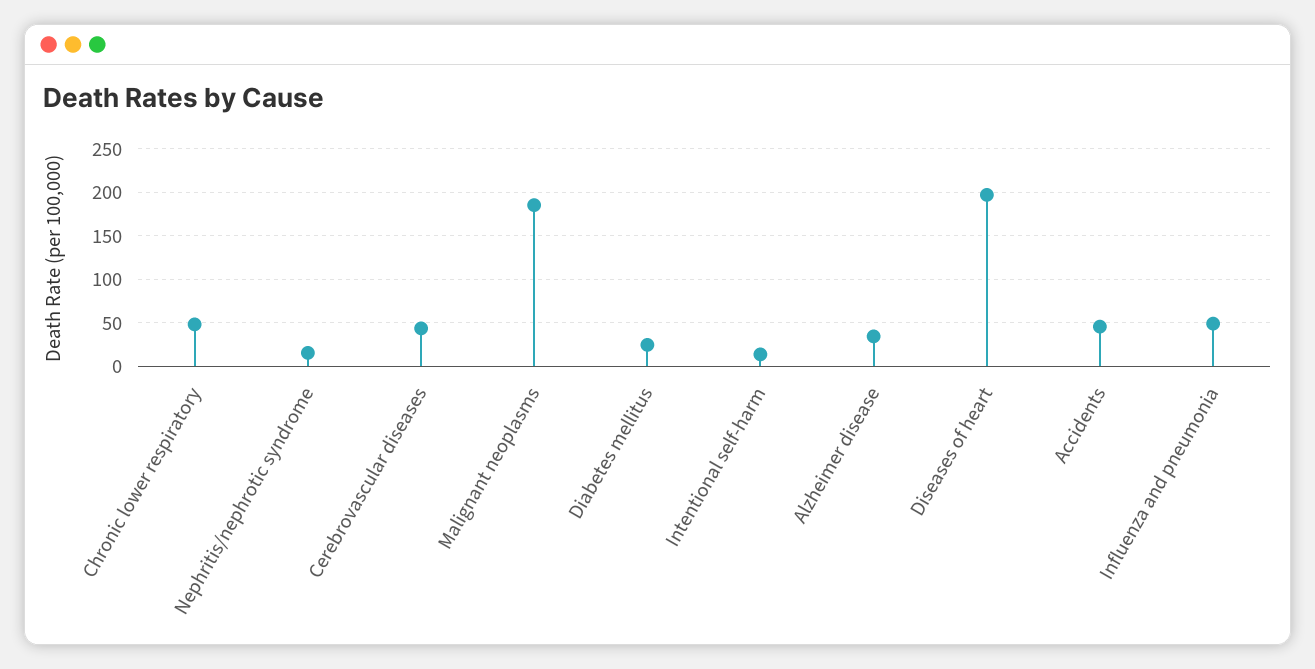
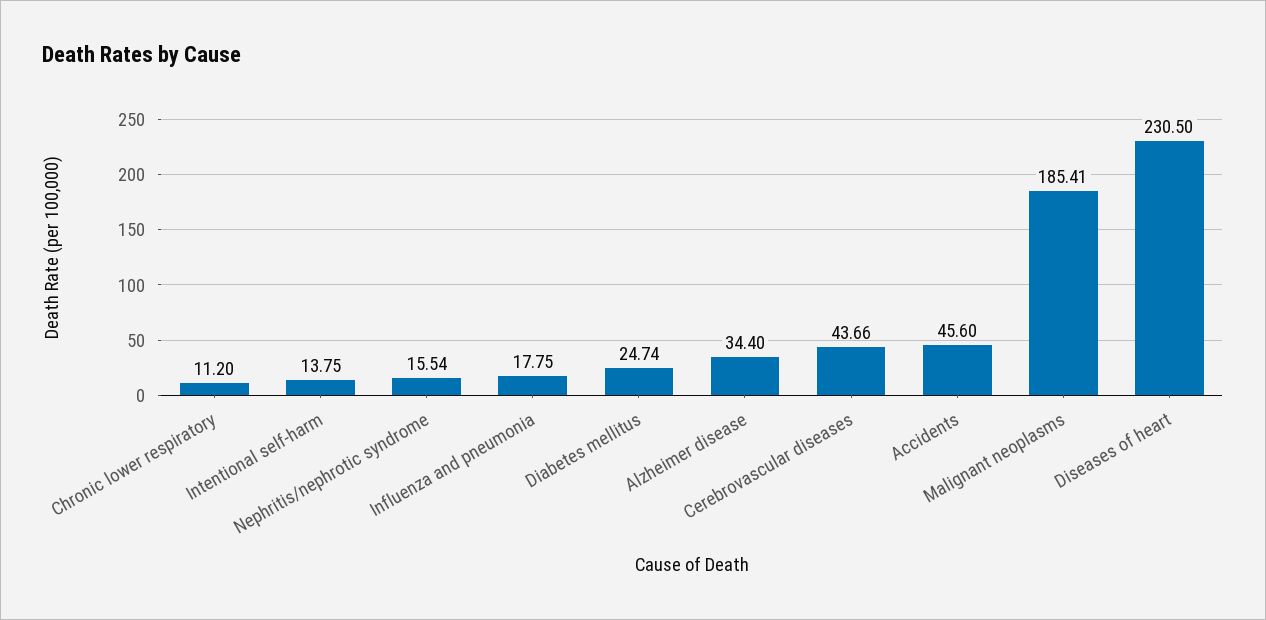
Chronic lower respiratory: 50 -> 11.2
Diseases of heart: 200 -> 230.5
Influenza and pneumonia: 50 -> 17.75

